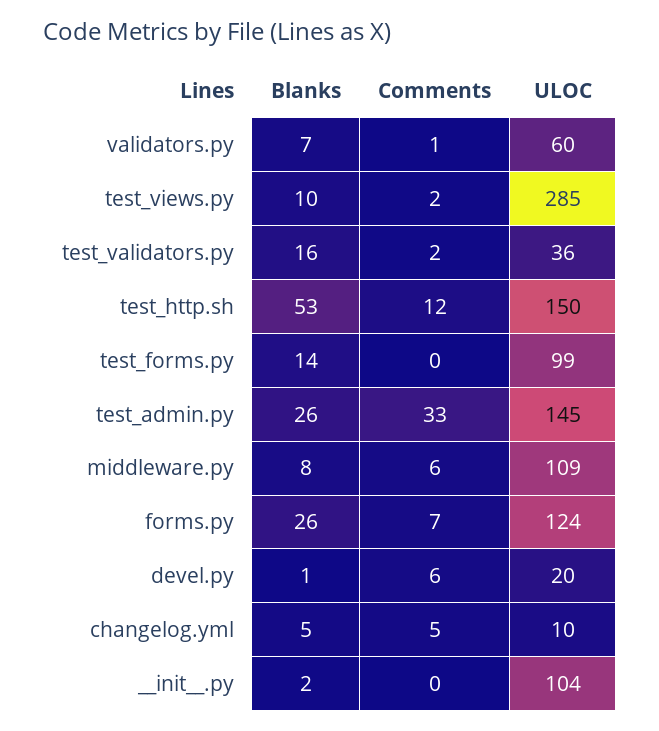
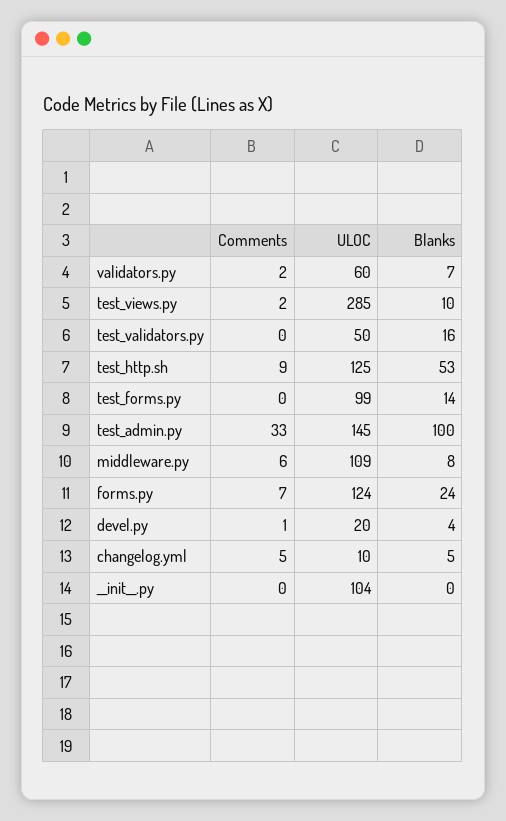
Comments, validators.py: 1 -> 2
Comments, test_validators.py: 2 -> 0
ULOC, test_validators.py: 36 -> 50
Comments, test_http.sh: 12 -> 9
ULOC, test_http.sh: 150 -> 125
Blanks, test_admin.py: 26 -> 100
Blanks, forms.py: 26 -> 24
Blanks, devel.py: 1 -> 4
Comments, devel.py: 6 -> 1
Blanks, __init__.py: 2 -> 0

